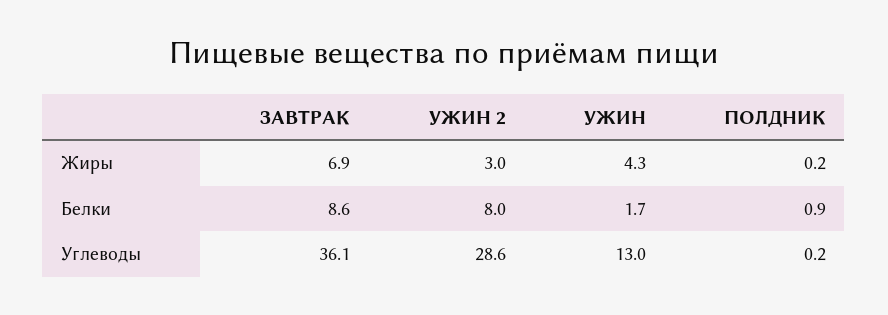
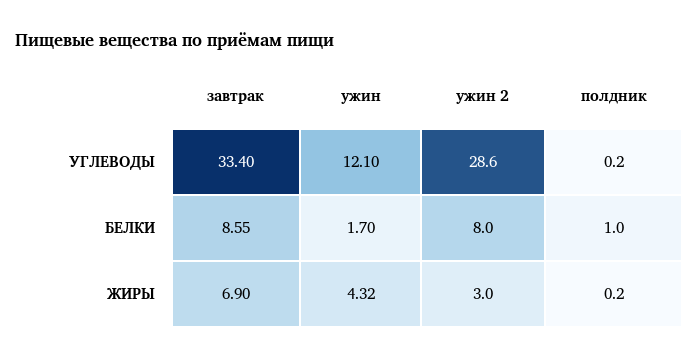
ПОЛДНИК, Белки: 0.9 -> 1
ЗАВТРАК, Углеводы: 36.1 -> 33.4
УЖИН, Углеводы: 13 -> 12.1

